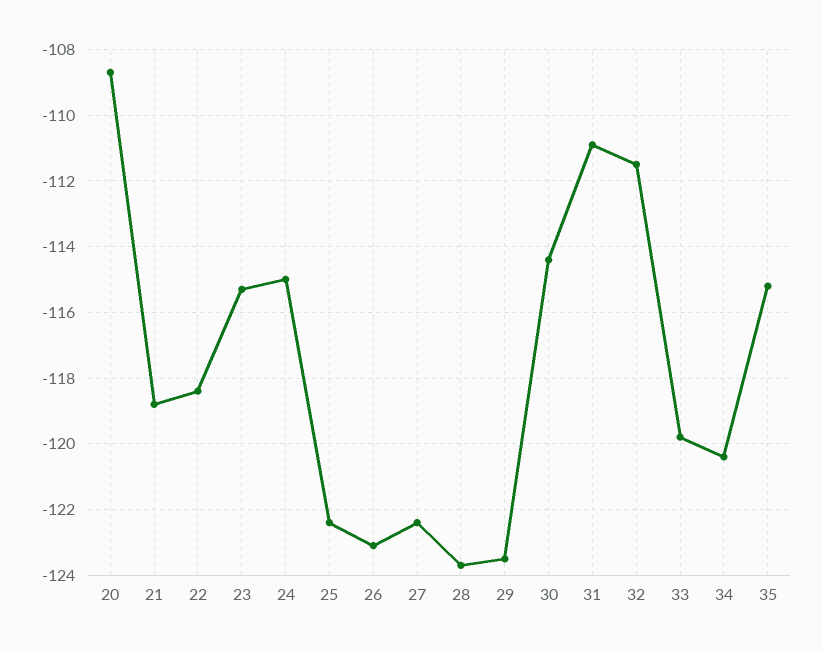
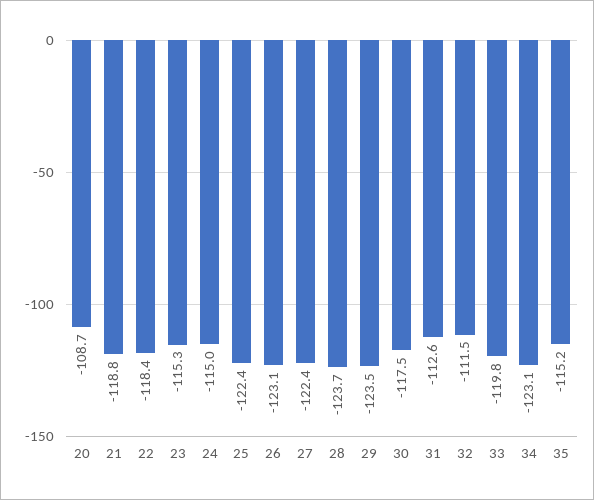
30: -114.5 -> -117.5
31: -111 -> -112.6
34: -120.5 -> -123.1

